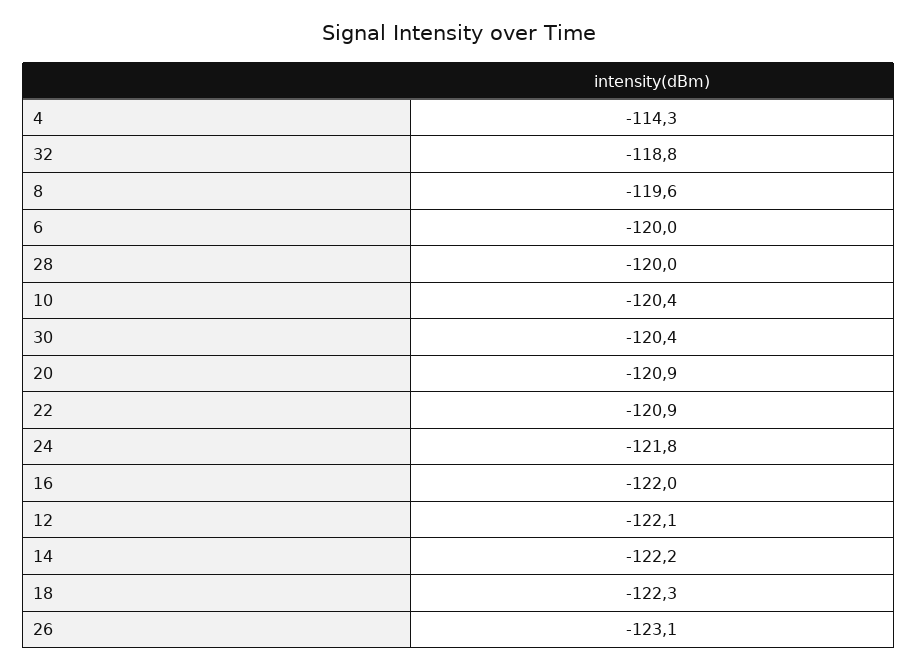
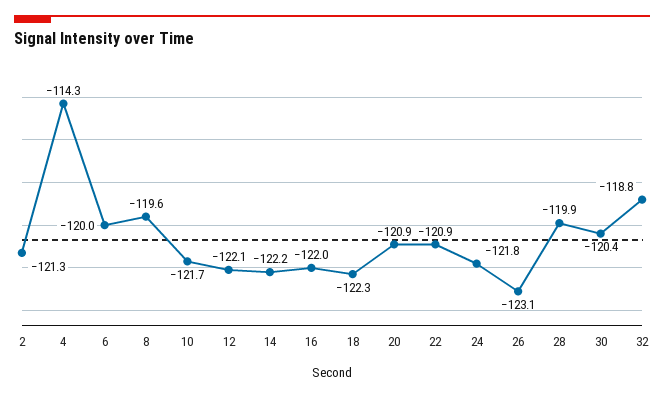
28: -120 -> -119.9
10: -120.4 -> -121.7
2: none -> -121.3

